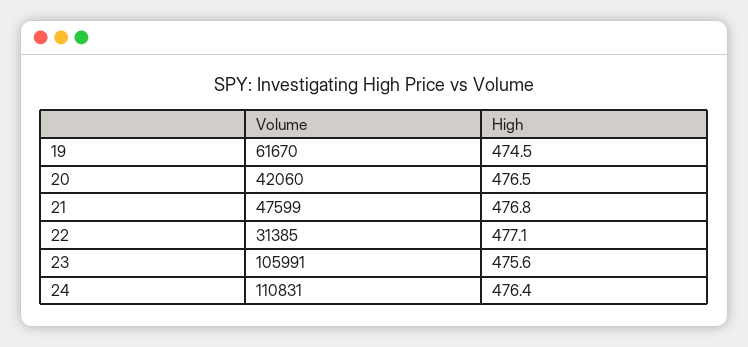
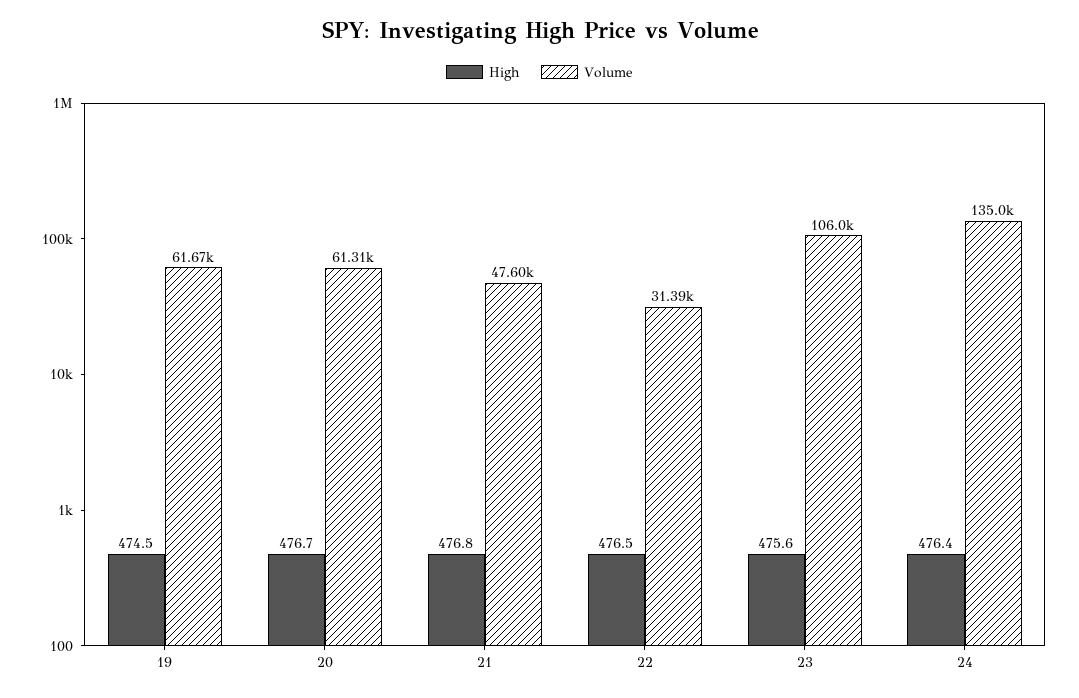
Volume, 20: 42060 -> 61310
High, 20: 476.5 -> 476.7
High, 22: 477.1 -> 476.5
Volume, 24: 110831 -> 135000

